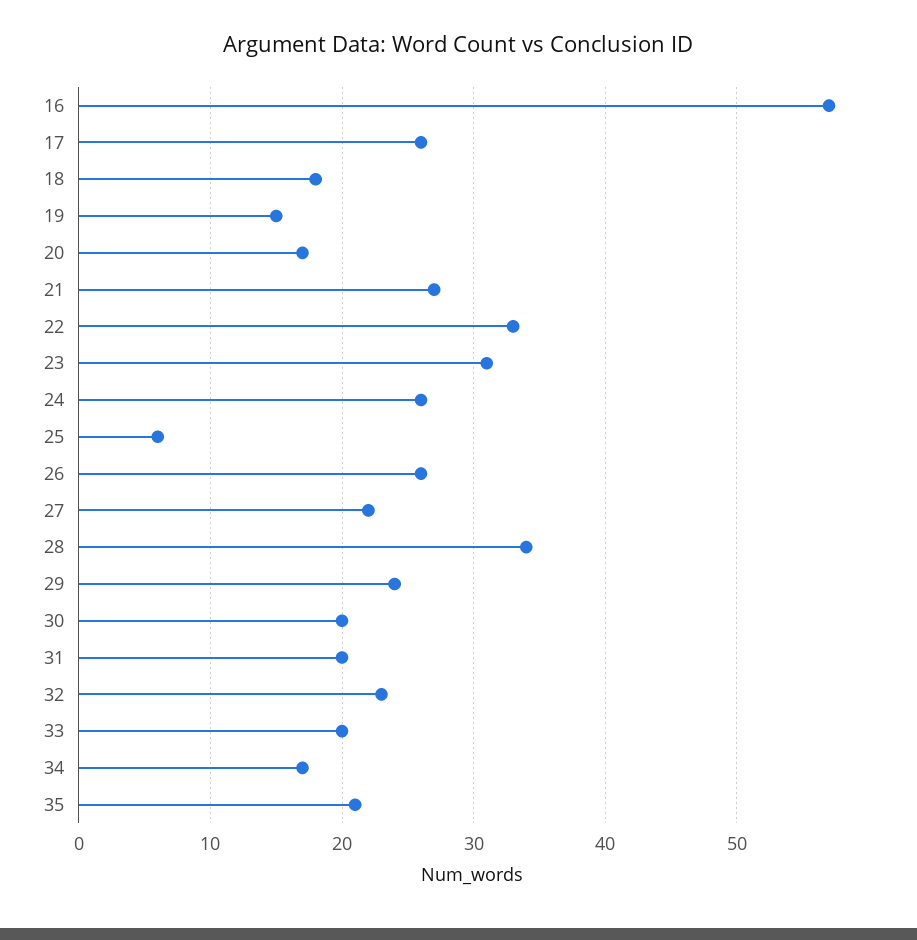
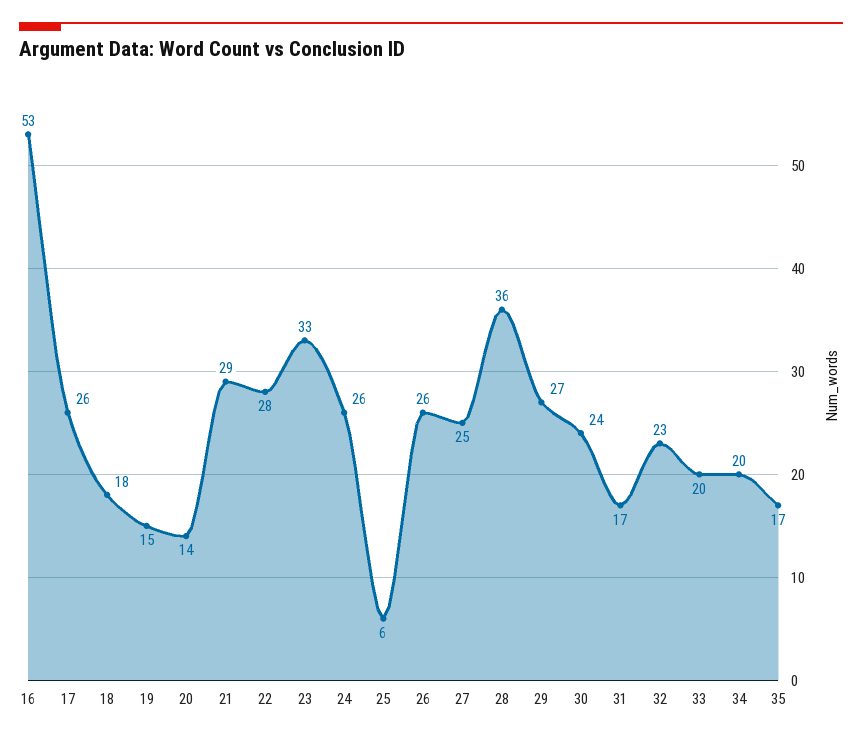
16: 57 -> 53
20: 17 -> 14
21: 27 -> 29
22: 33 -> 28
23: 31 -> 33
27: 22 -> 25
28: 34 -> 36
29: 24 -> 27
30: 20 -> 24
31: 20 -> 17
34: 17 -> 20
35: 21 -> 17

